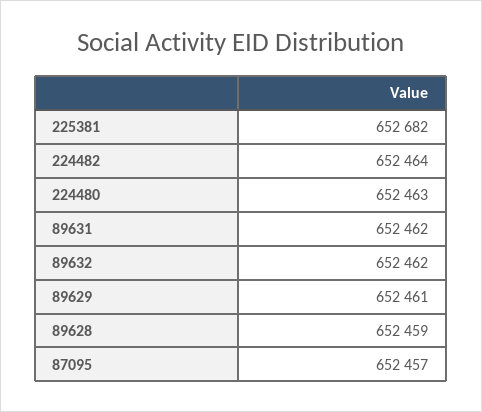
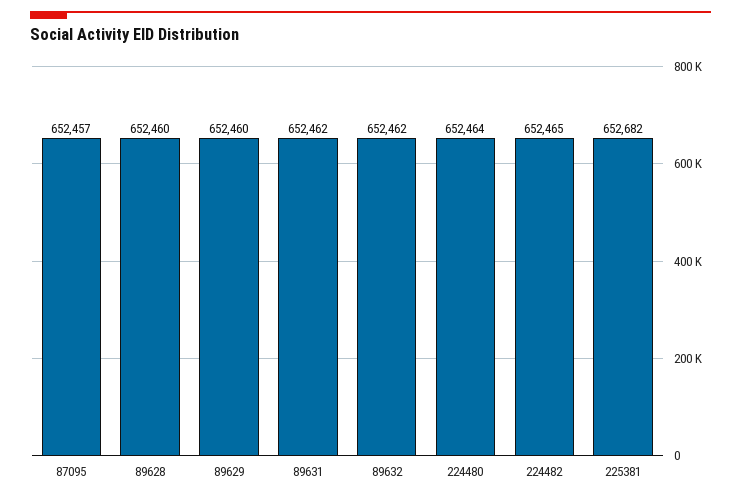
224482: 652464 -> 652465
224480: 652463 -> 652464
89629: 652461 -> 652460
89628: 652459 -> 652460

